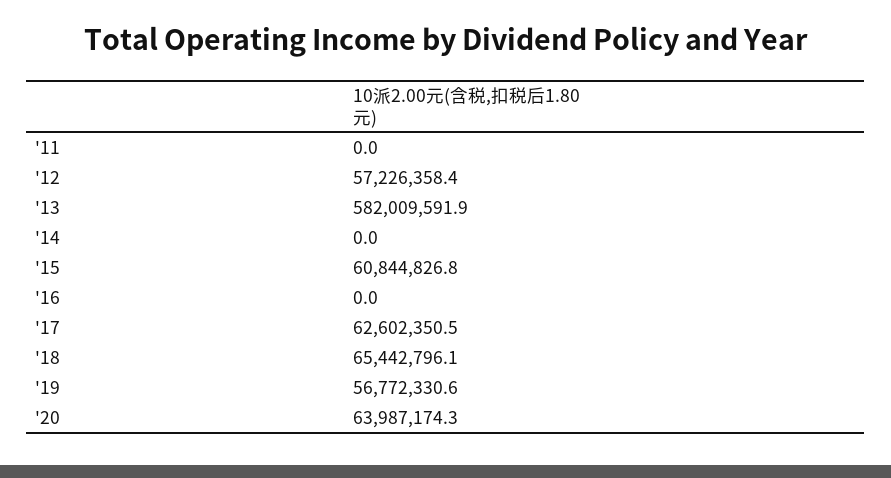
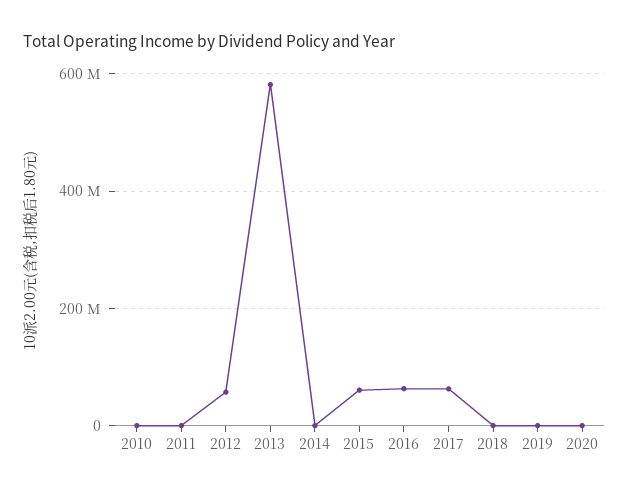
'16: 0 -> 60000000
'18: 65442796.1 -> 0
'19: 56772330.6 -> 0
'20: 63987174.3 -> 0
2010: none -> 0

